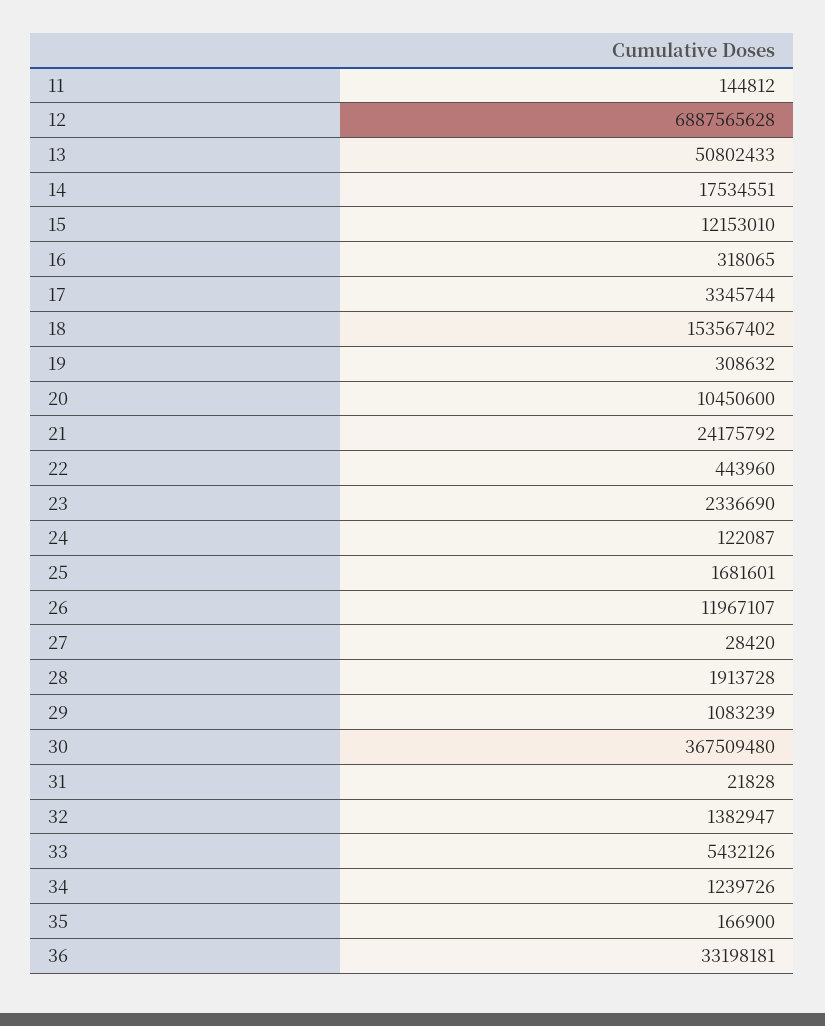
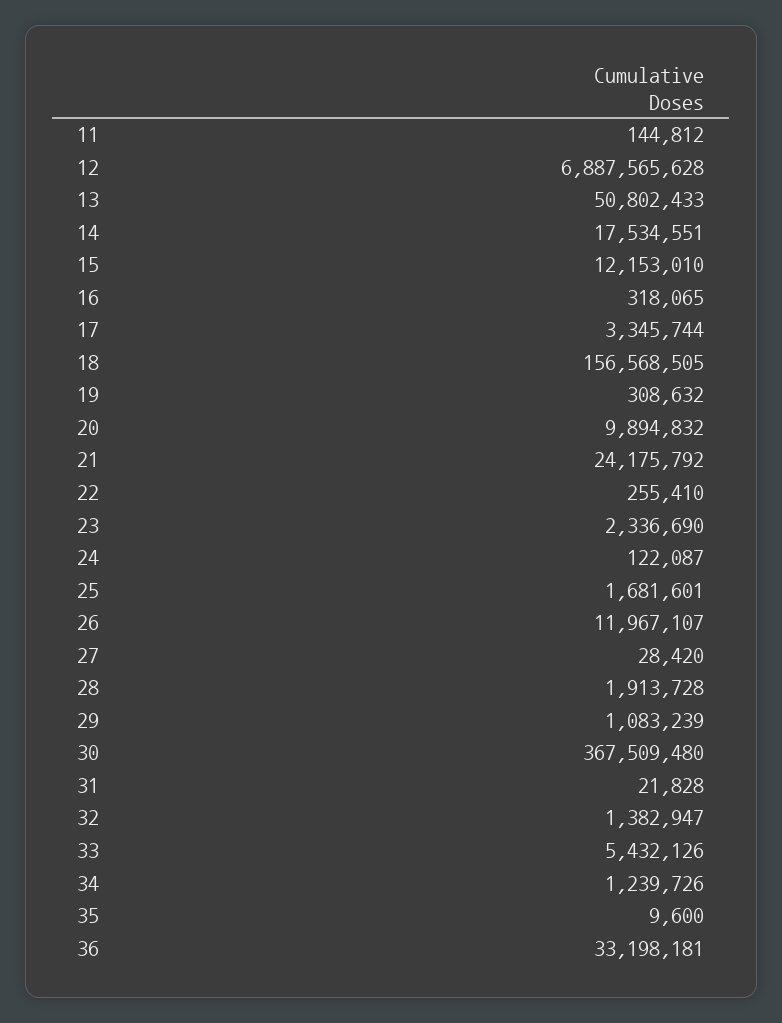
18: 153567402 -> 156568505
20: 10450600 -> 9894832
22: 443960 -> 255410
35: 166900 -> 9600

